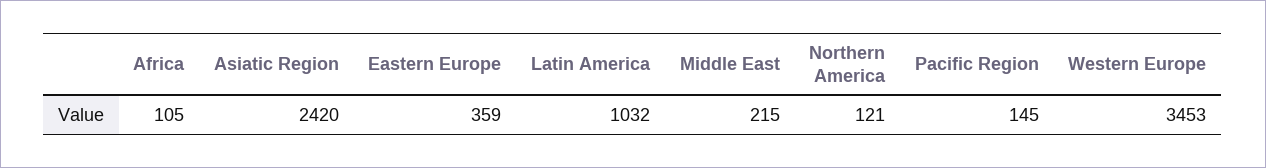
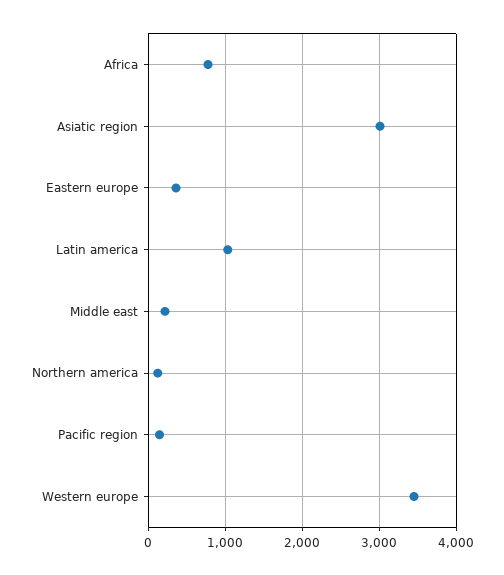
Africa: 105 -> 800
Asiatic Region: 2420 -> 3000

